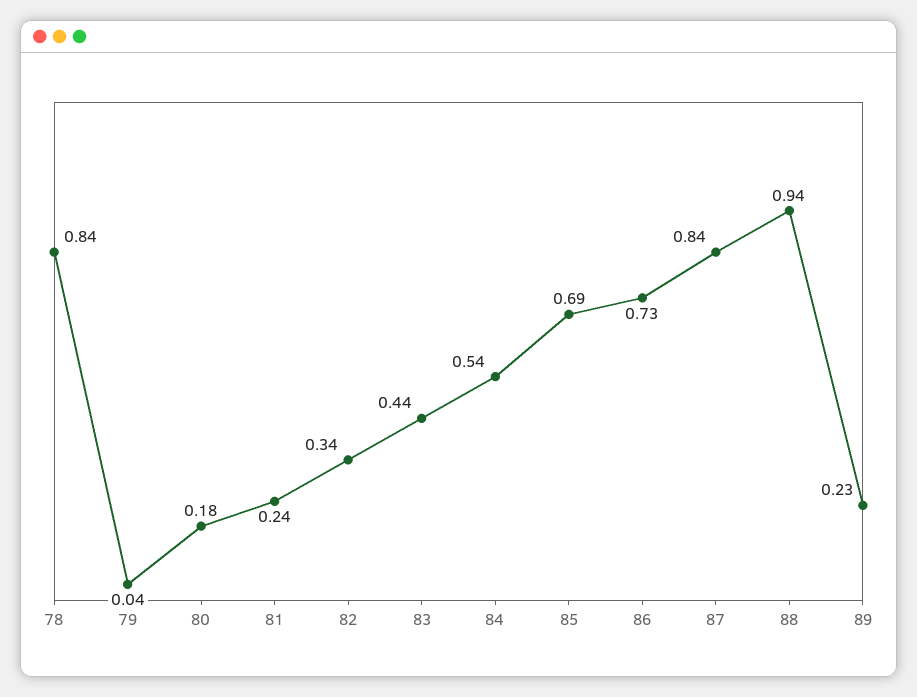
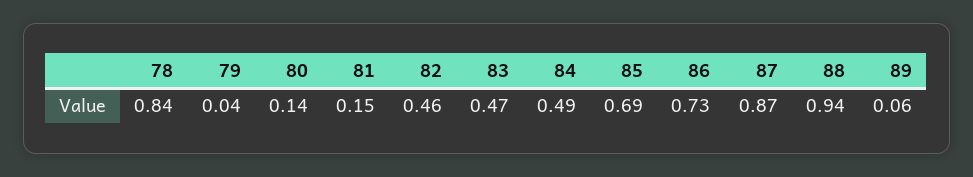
80: 0.18 -> 0.14
81: 0.24 -> 0.15
82: 0.34 -> 0.46
83: 0.44 -> 0.47
84: 0.54 -> 0.49
87: 0.84 -> 0.87
89: 0.23 -> 0.06

